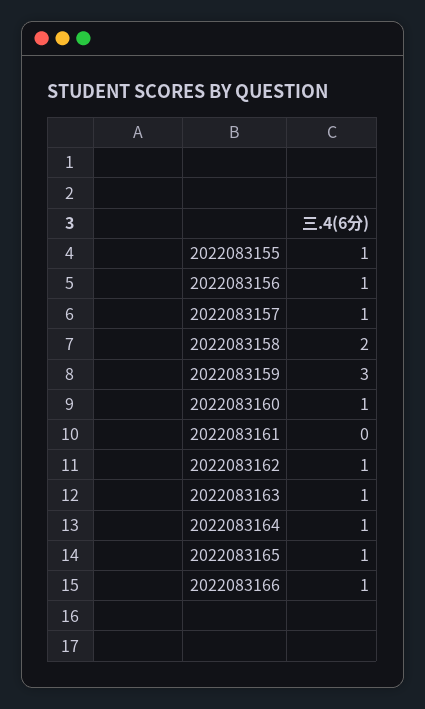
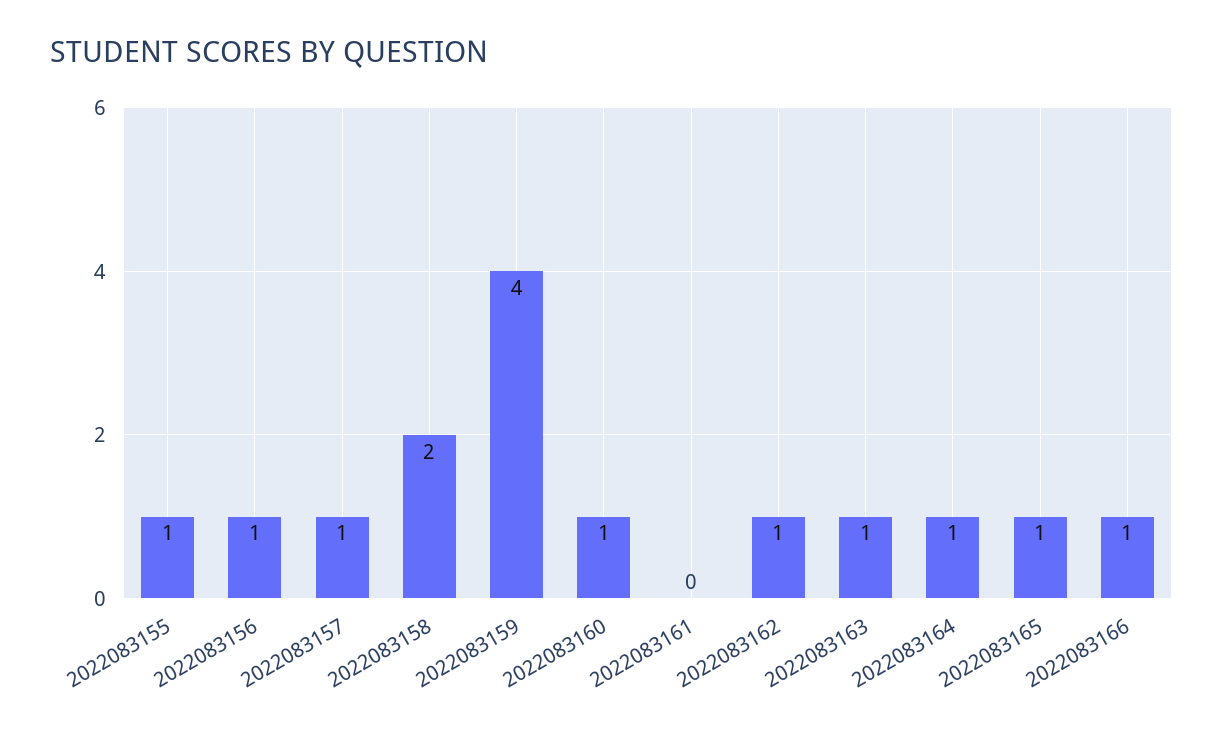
2022083159: 3 -> 4

